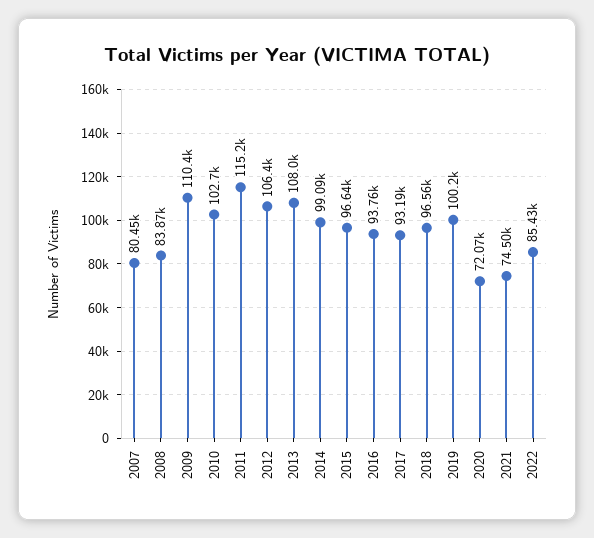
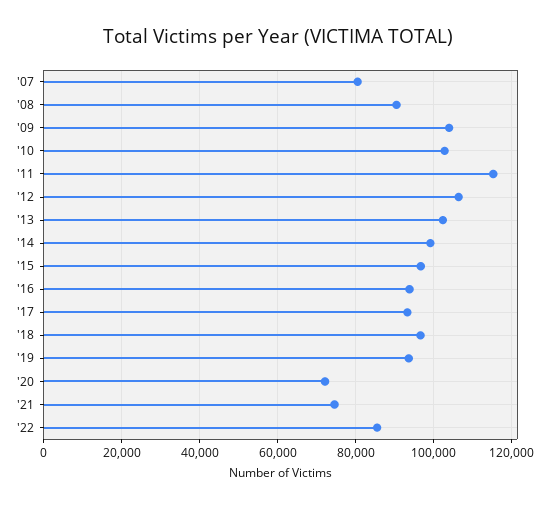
2008: 83870 -> 90000
2009: 110400 -> 104000
2013: 108000 -> 102000
2019: 100200 -> 94000

